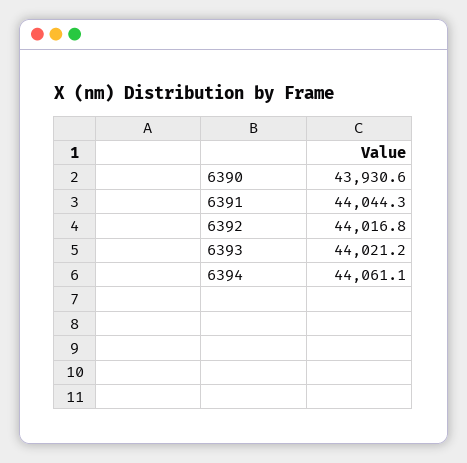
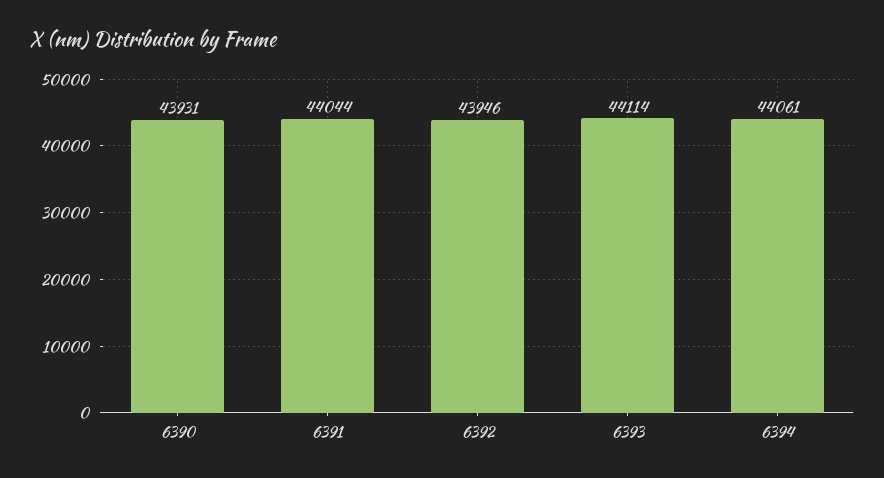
6392: 44016.8 -> 43946
6393: 44021.2 -> 44114

